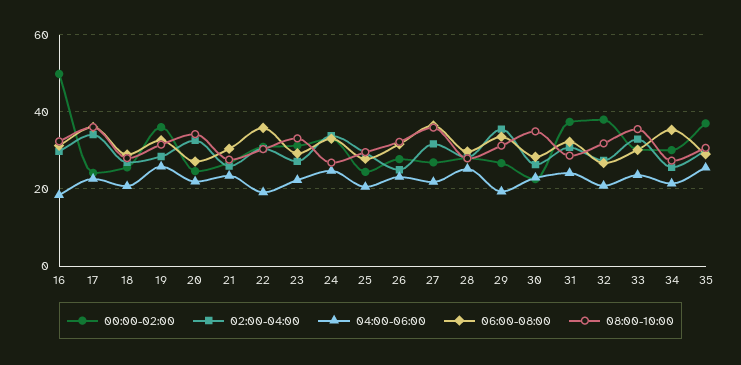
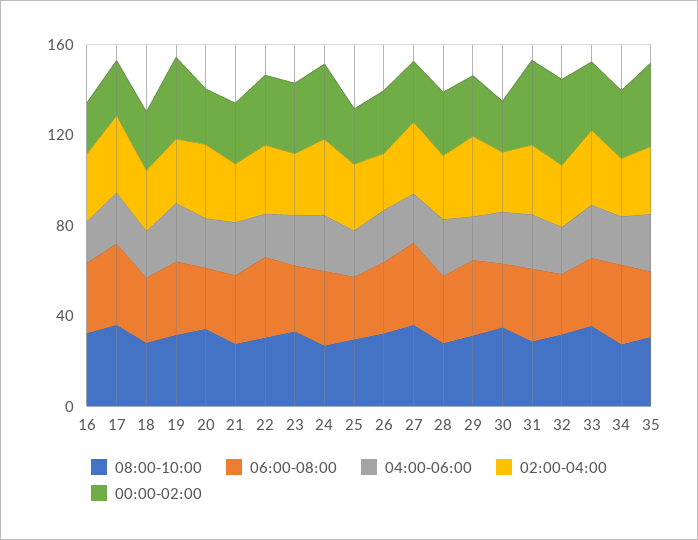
00:00-02:00, 16: 50 -> 20

